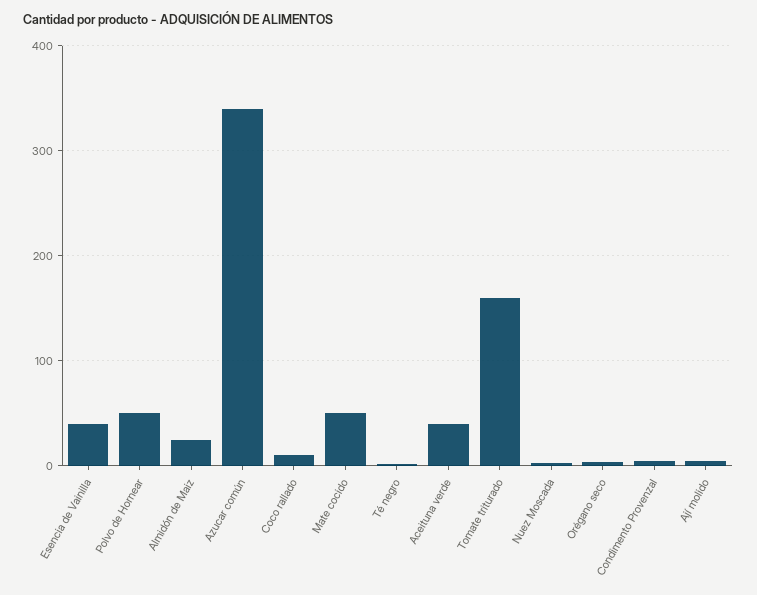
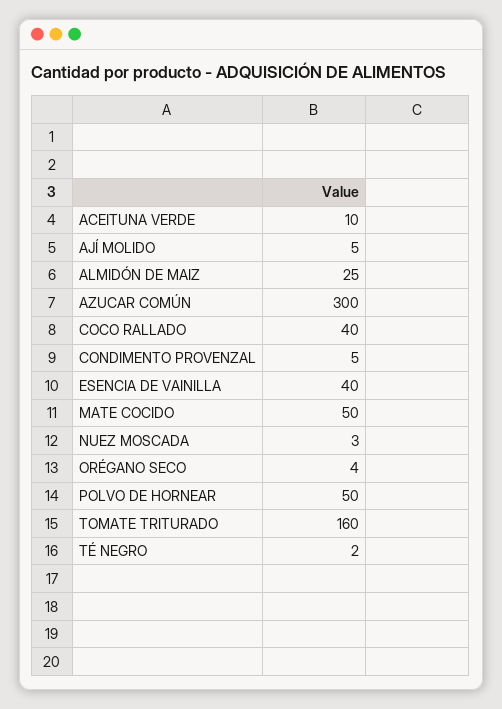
Azucar común: 340 -> 300
Coco rallado: 10 -> 40
Aceituna verde: 40 -> 10

